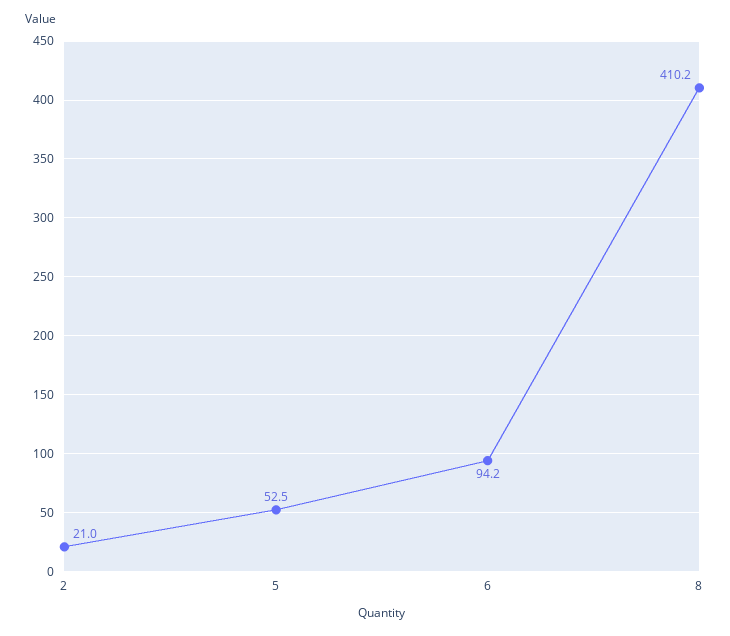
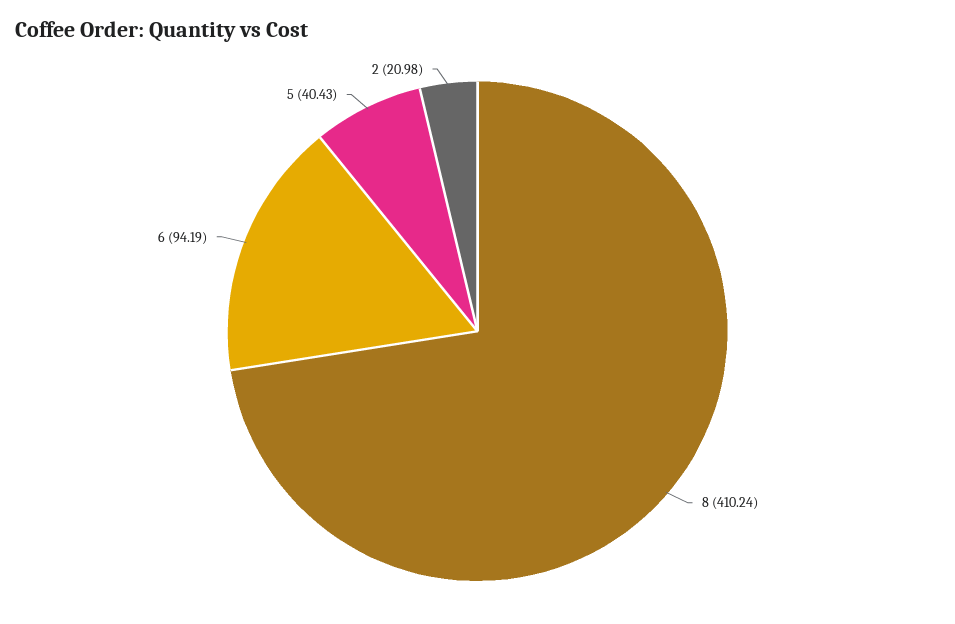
5: 52.5 -> 40.43

